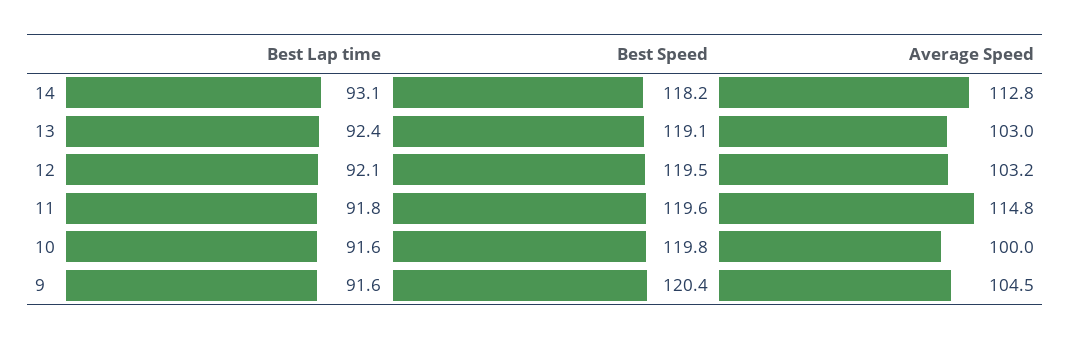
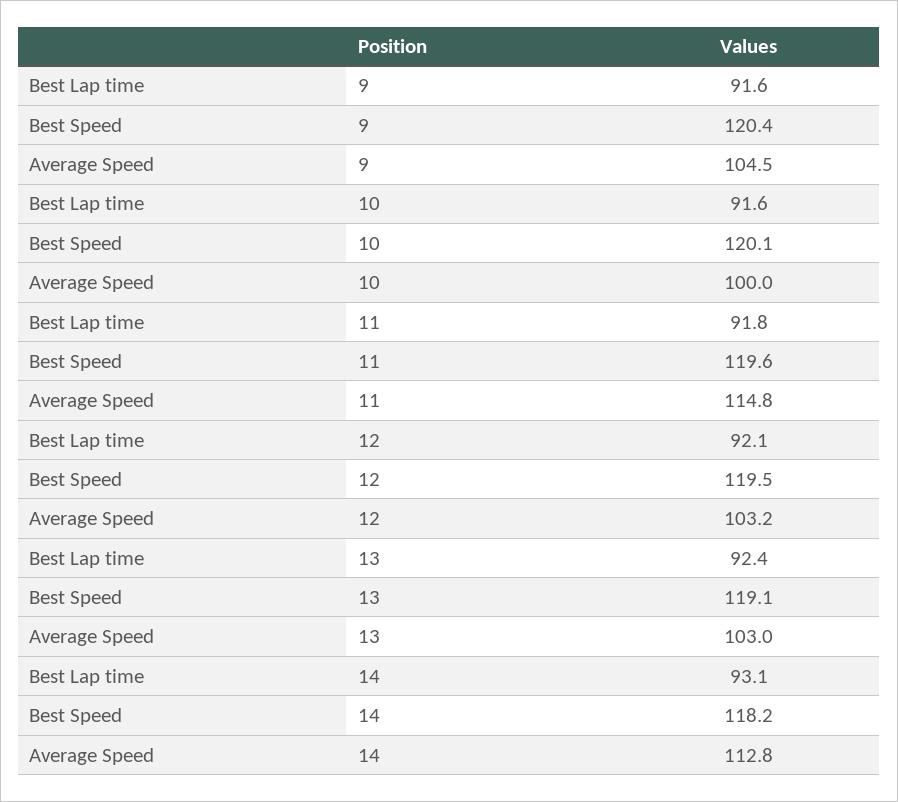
Best Speed, 10: 119.8 -> 120.1

